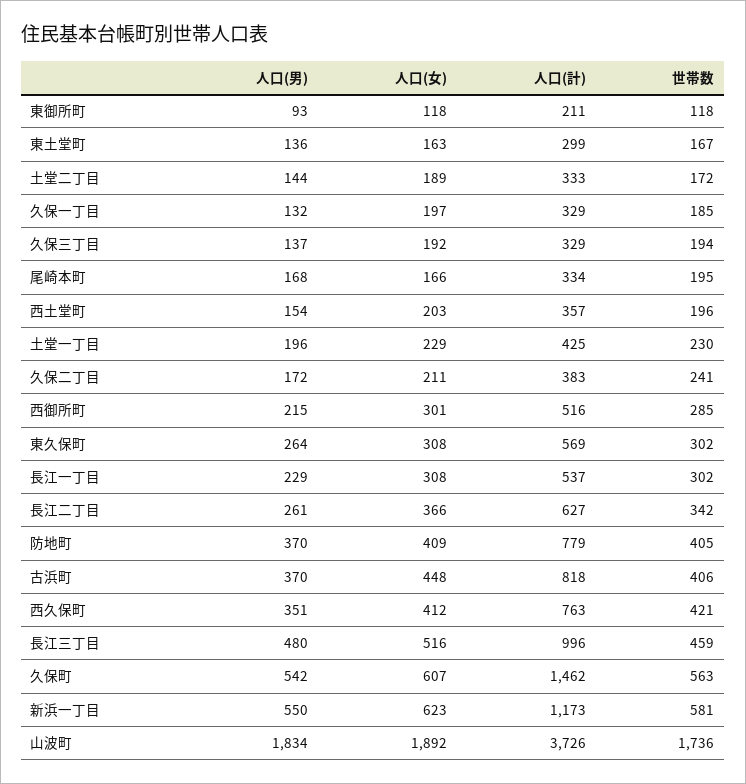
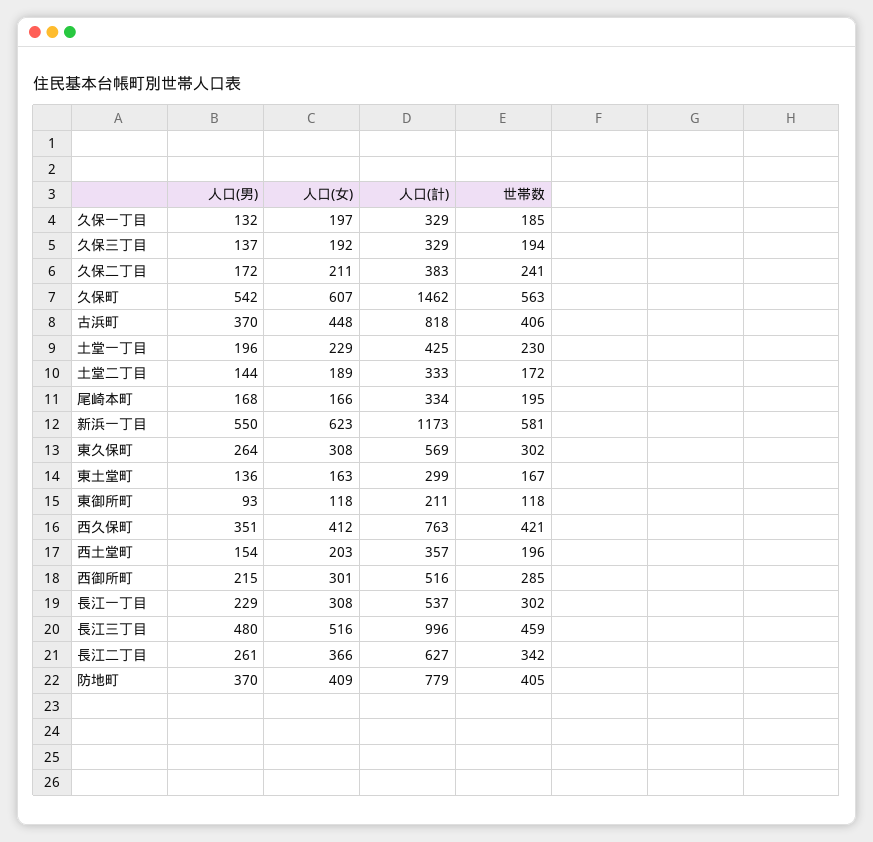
人口(男), 山波町: 1834 -> none
人口(女), 山波町: 1892 -> none
人口(計), 山波町: 3726 -> none
世帯数, 山波町: 1736 -> none

